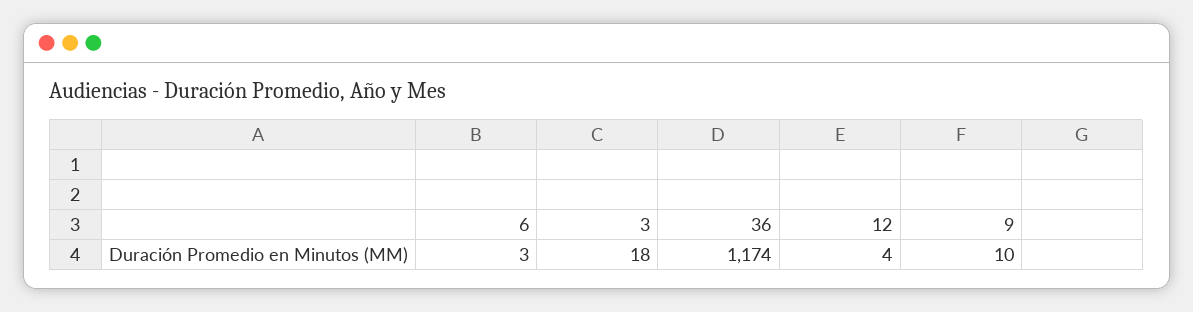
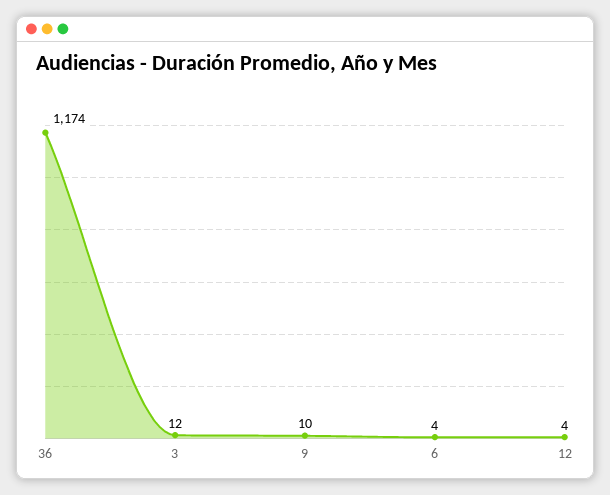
6: 3 -> 4
3: 18 -> 12

